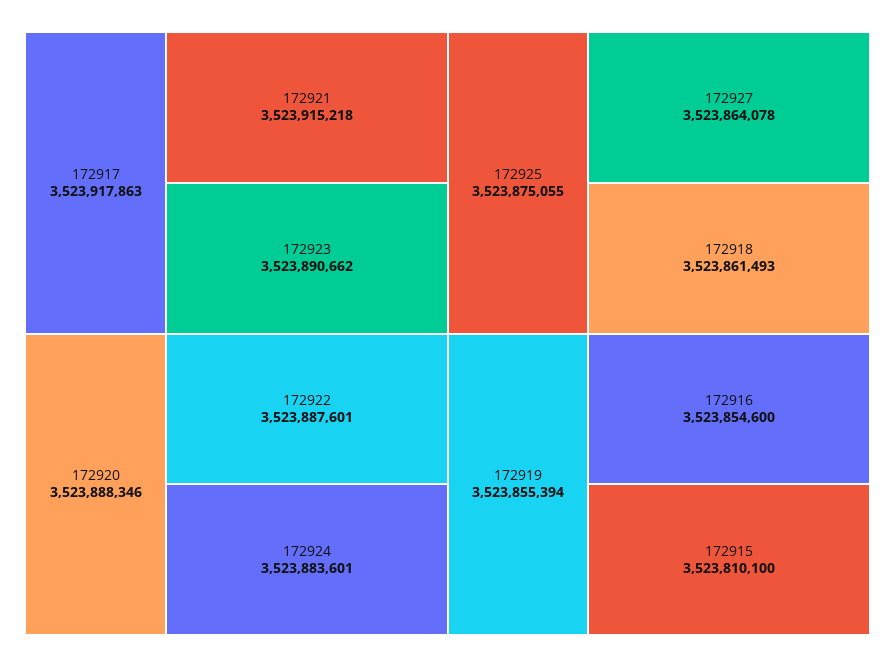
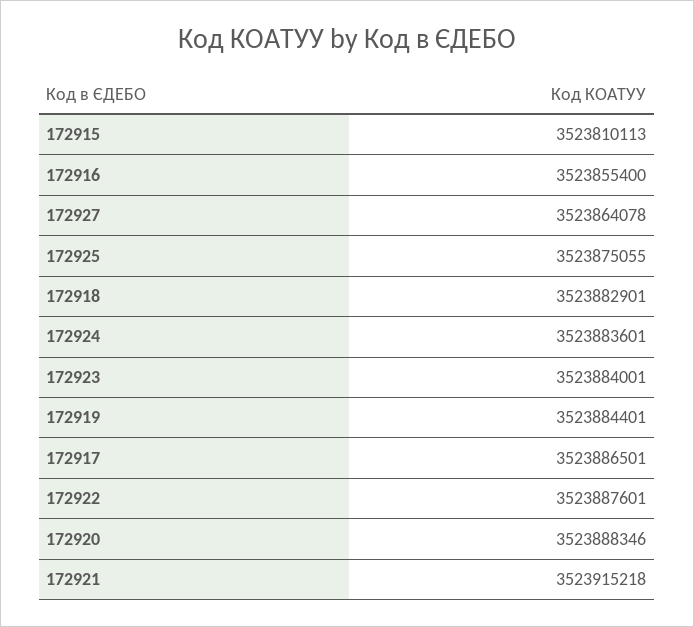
172917: 3523917863 -> 3523886501
172923: 3523890662 -> 3523884001
172918: 3523861493 -> 3523882901
172919: 3523855394 -> 3523884401
172916: 3523854600 -> 3523855400
172915: 3523810100 -> 3523810113

